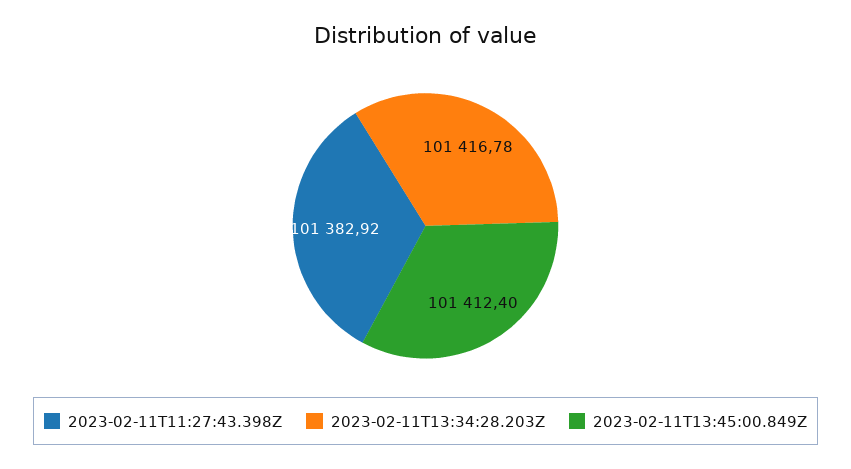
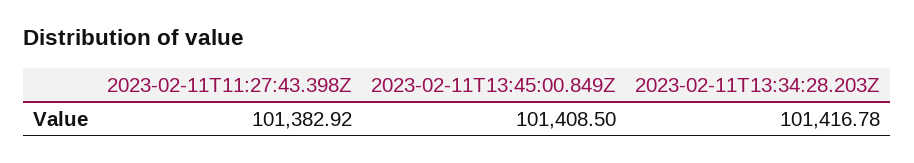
2023-02-11T13:45:00.849Z: 101412.4 -> 101408.5

